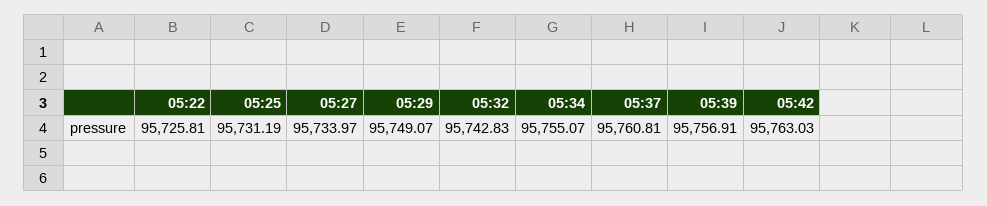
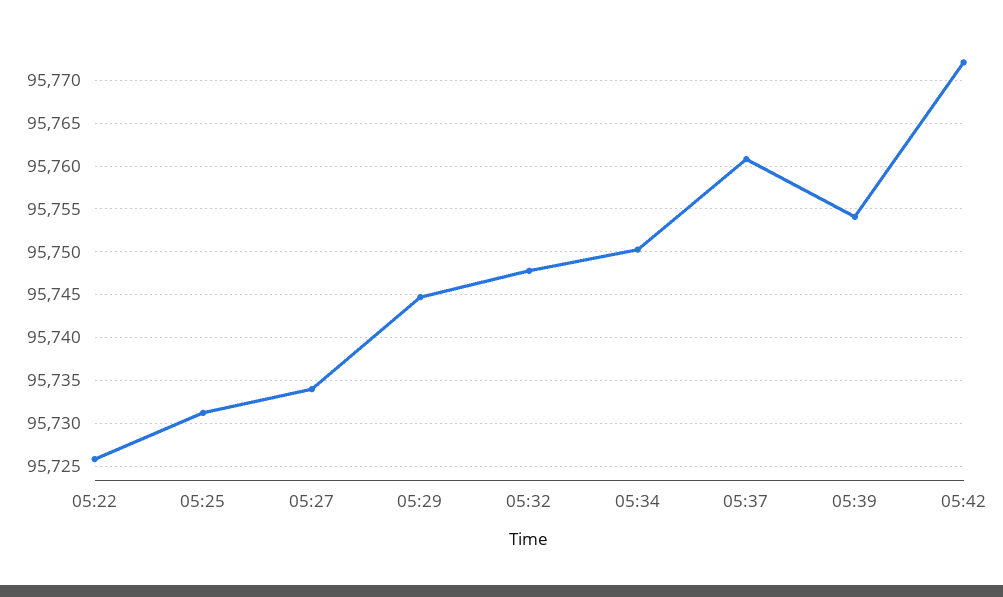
05:29: 95749.07 -> 95745
05:32: 95742.83 -> 95748
05:34: 95755.07 -> 95750
05:39: 95756.91 -> 95754
05:42: 95763.03 -> 95772

